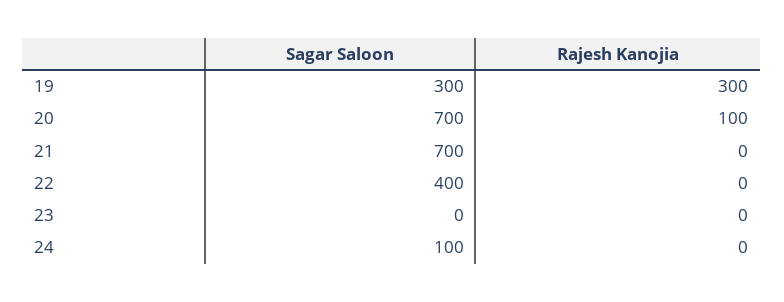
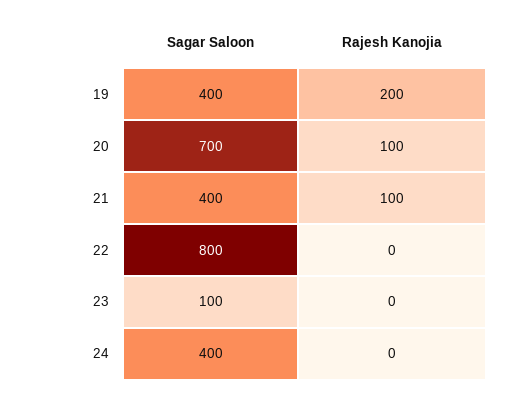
Sagar Saloon, 19: 300 -> 400
Rajesh Kanojia, 19: 300 -> 200
Sagar Saloon, 21: 700 -> 400
Rajesh Kanojia, 21: 0 -> 100
Sagar Saloon, 22: 400 -> 800
Sagar Saloon, 23: 0 -> 100
Sagar Saloon, 24: 100 -> 400

